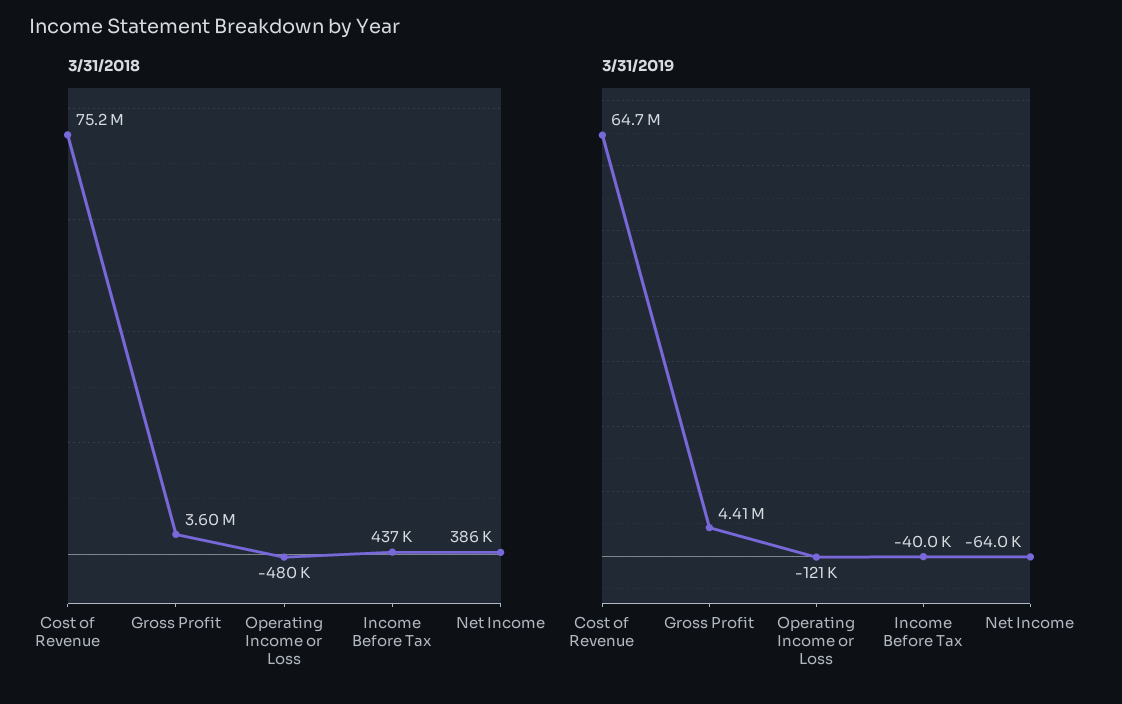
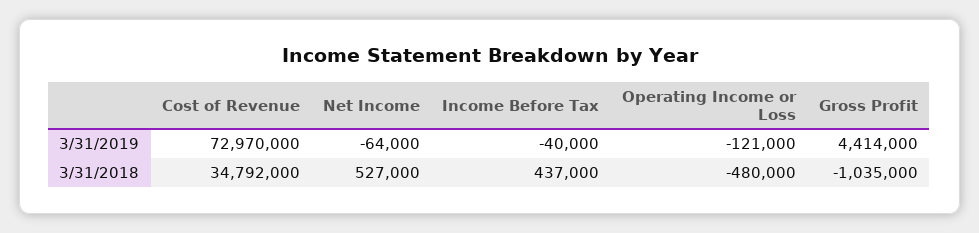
3/31/2018, Cost of Revenue: 75200000 -> 34792000
3/31/2018, Gross Profit: 3600000 -> -1035000
3/31/2018, Net Income: 386000 -> 527000
3/31/2019, Cost of Revenue: 64700000 -> 72970000

